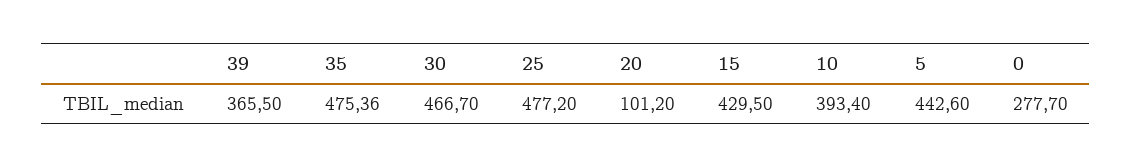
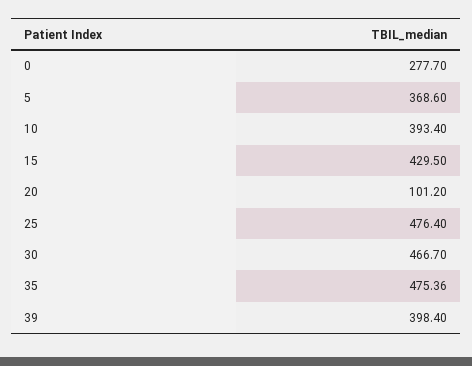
39: 365.5 -> 398.4
25: 477.2 -> 476.4
5: 442.6 -> 368.6

